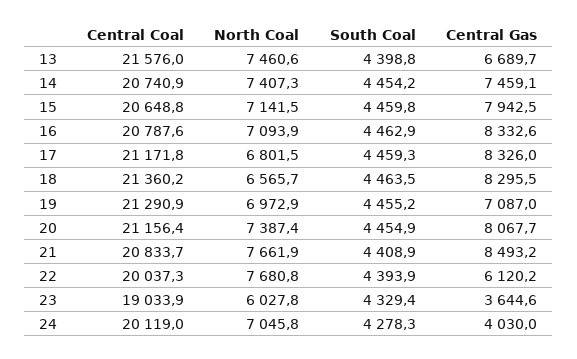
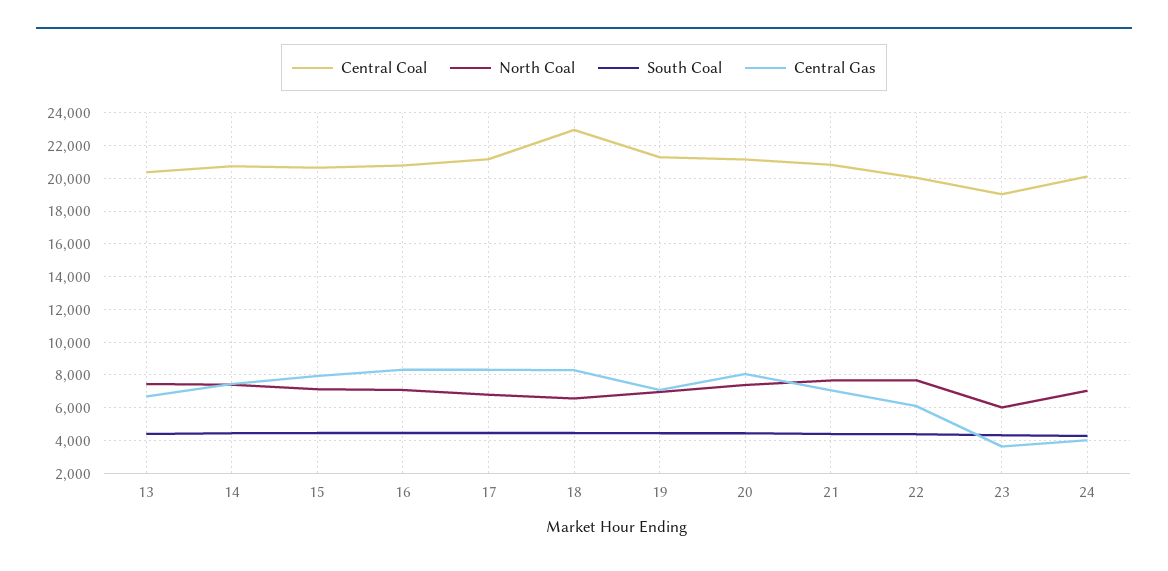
Central Coal, 13: 21576 -> 20500
Central Coal, 18: 21360.2 -> 23000
Central Gas, 21: 8493.2 -> 7000

